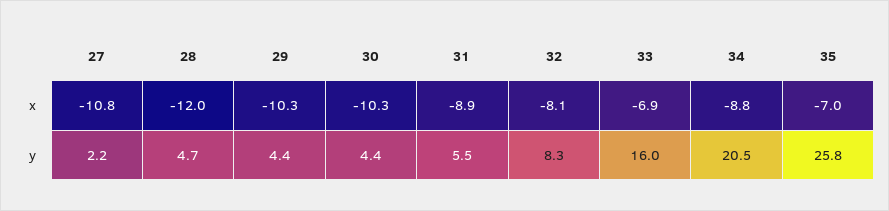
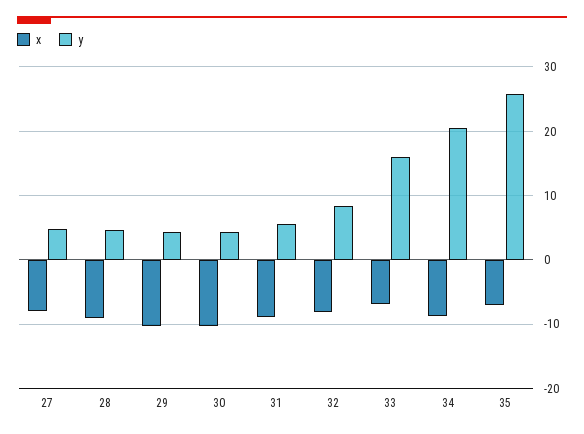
x, 27: -10.8 -> -8
x, 28: -12 -> -9
y, 27: 2.2 -> 5

